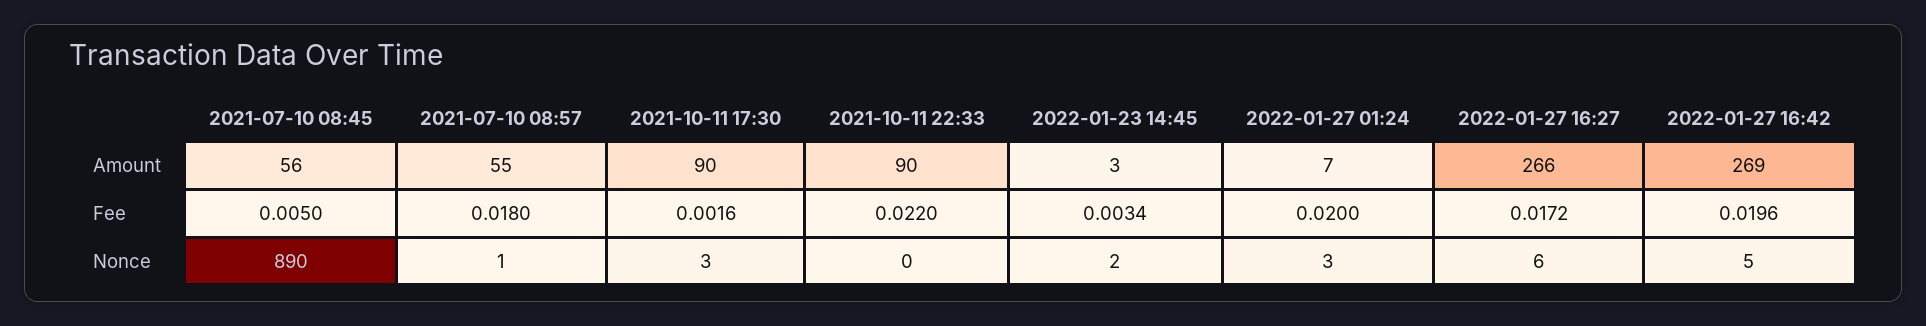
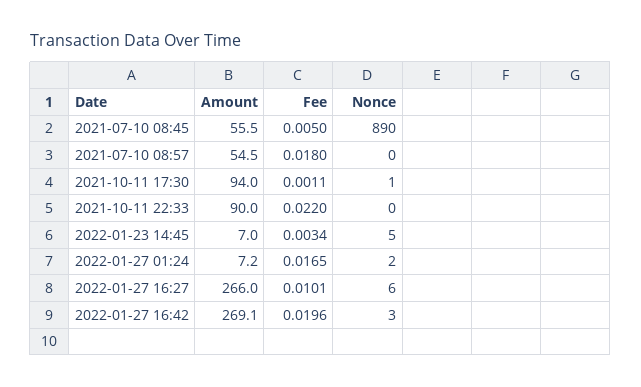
2021-10-11 17:30, Amount: 90 -> 94
2022-01-23 14:45, Amount: 3 -> 7
2021-10-11 17:30, Fee: 0.0016 -> 0.0011
2022-01-27 01:24, Fee: 0.02 -> 0.0165
2022-01-27 16:27, Fee: 0.0172 -> 0.0101
2021-07-10 08:57, Nonce: 1 -> 0
2021-10-11 17:30, Nonce: 3 -> 1
2022-01-23 14:45, Nonce: 2 -> 5
2022-01-27 01:24, Nonce: 3 -> 2
2022-01-27 16:42, Nonce: 5 -> 3

